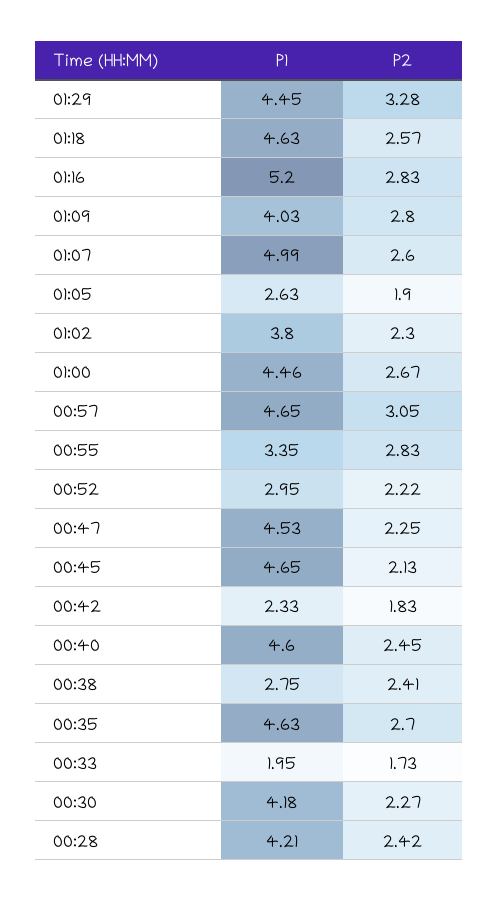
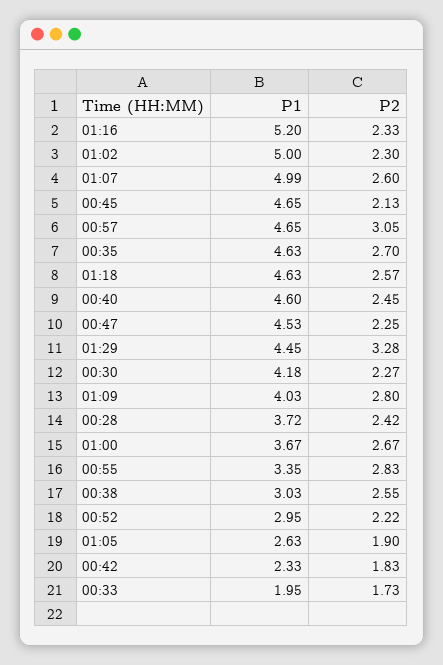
P2, 01:16: 2.83 -> 2.33
P1, 01:02: 3.8 -> 5
P1, 01:00: 4.46 -> 3.67
P1, 00:38: 2.75 -> 3.03
P2, 00:38: 2.41 -> 2.55
P1, 00:28: 4.21 -> 3.72

